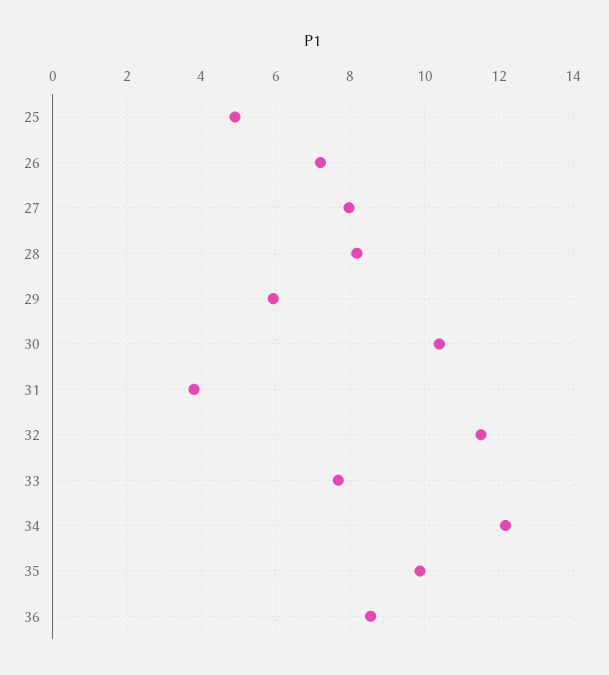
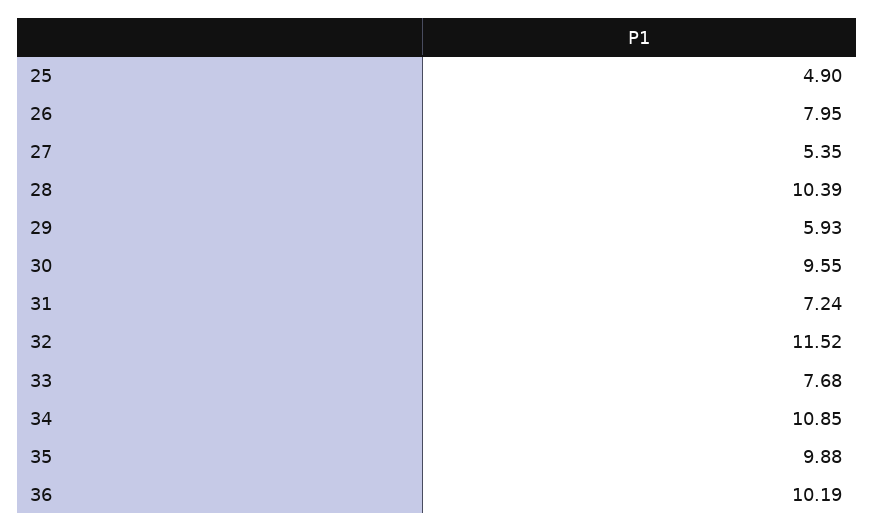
26: 7.2 -> 7.95
27: 8 -> 5.35
28: 8.2 -> 10.39
30: 10.4 -> 9.55
31: 3.8 -> 7.24
34: 12.2 -> 10.85
36: 8.6 -> 10.19

